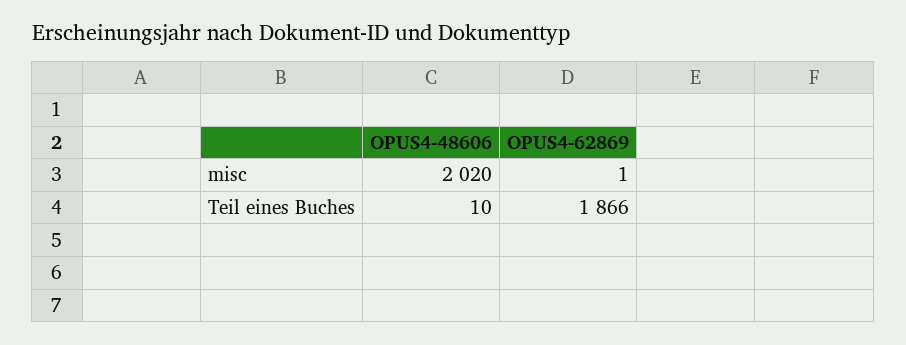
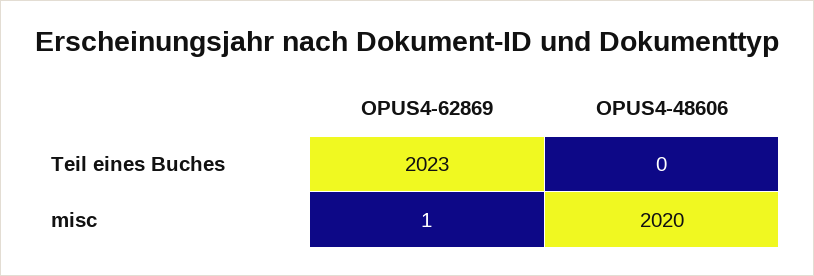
OPUS4-48606, Teil eines Buches: 10 -> 0
OPUS4-62869, Teil eines Buches: 1866 -> 2023

